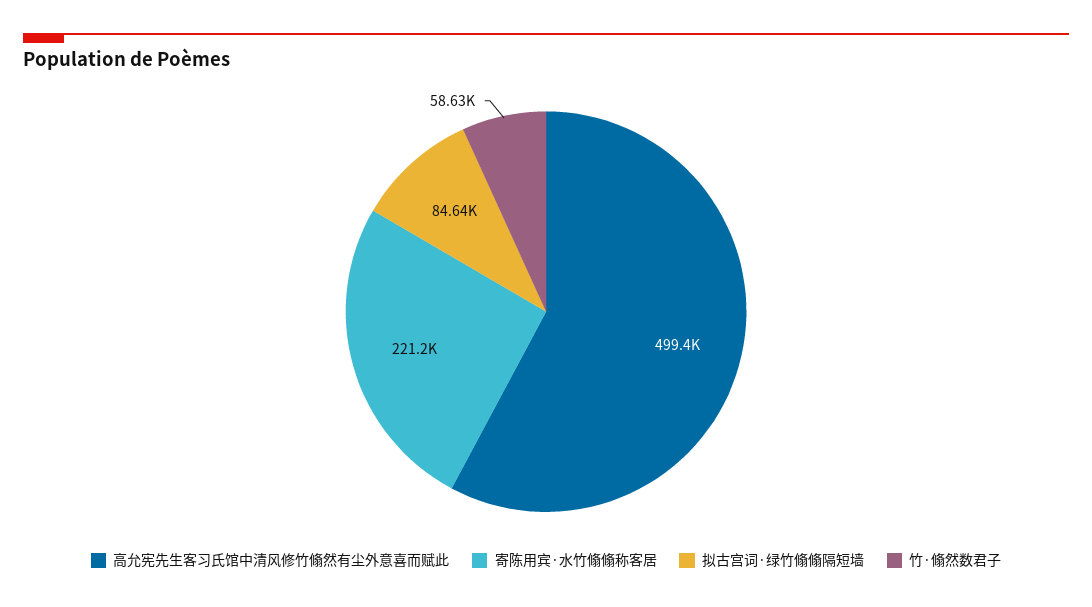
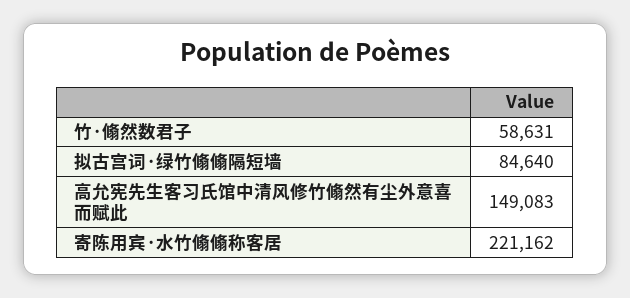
高允宪先生客习氏馆中清风修竹翛然有尘外意喜而赋此: 499400 -> 149083

